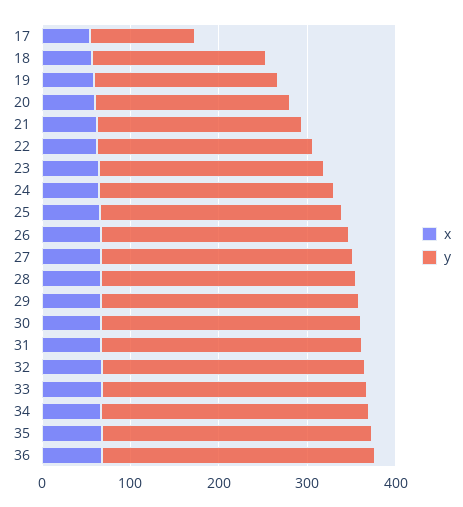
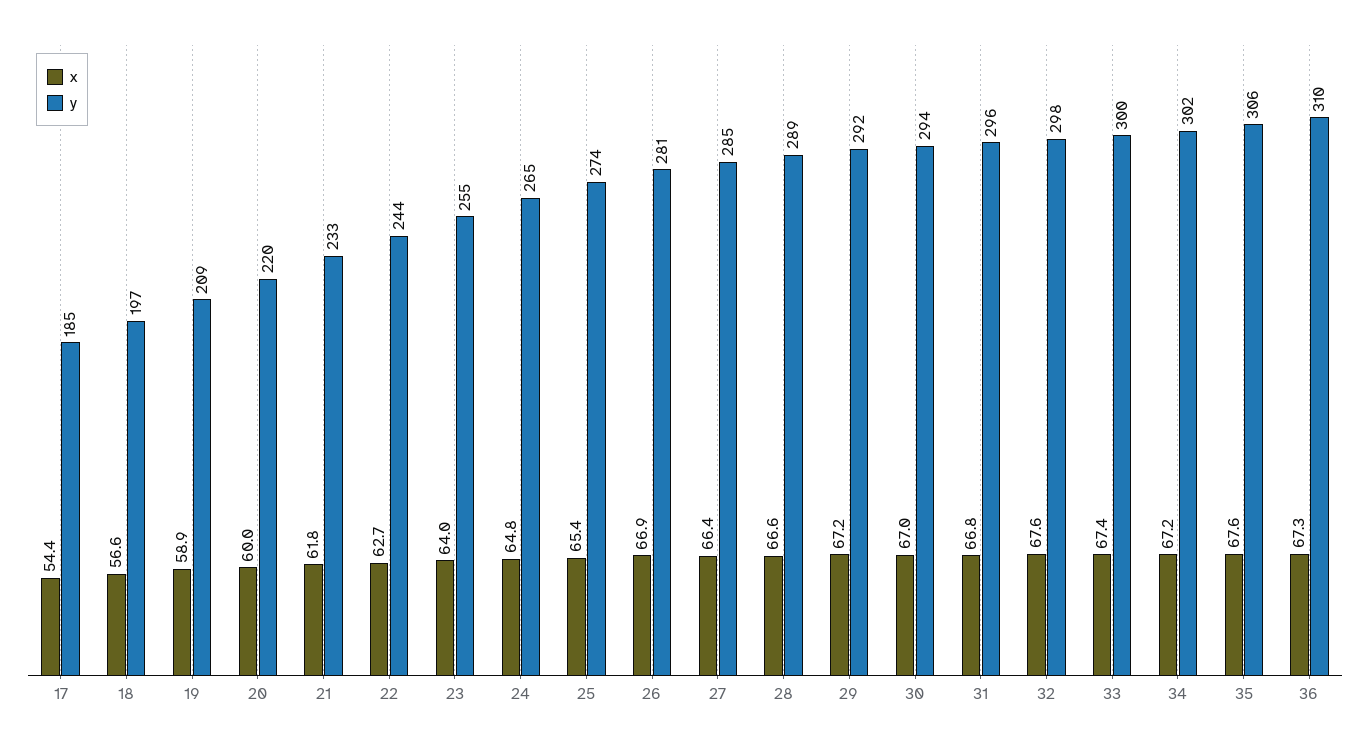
y, 17: 120 -> 185

